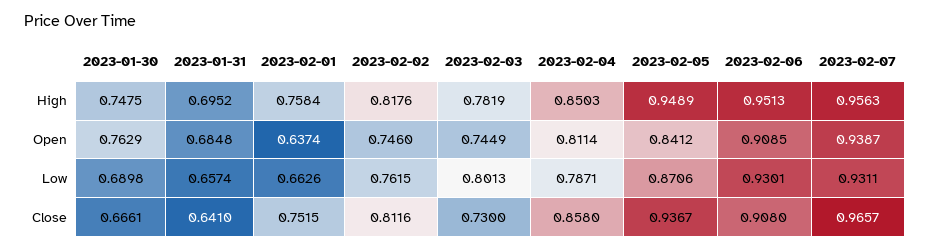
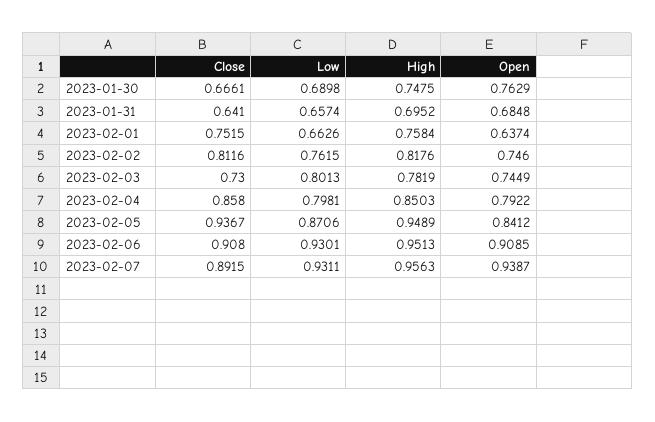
2023-02-04, Open: 0.8114 -> 0.7922
2023-02-04, Low: 0.7871 -> 0.7981
2023-02-07, Close: 0.9657 -> 0.8915

